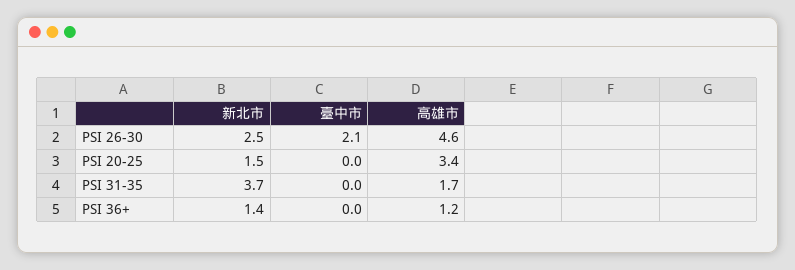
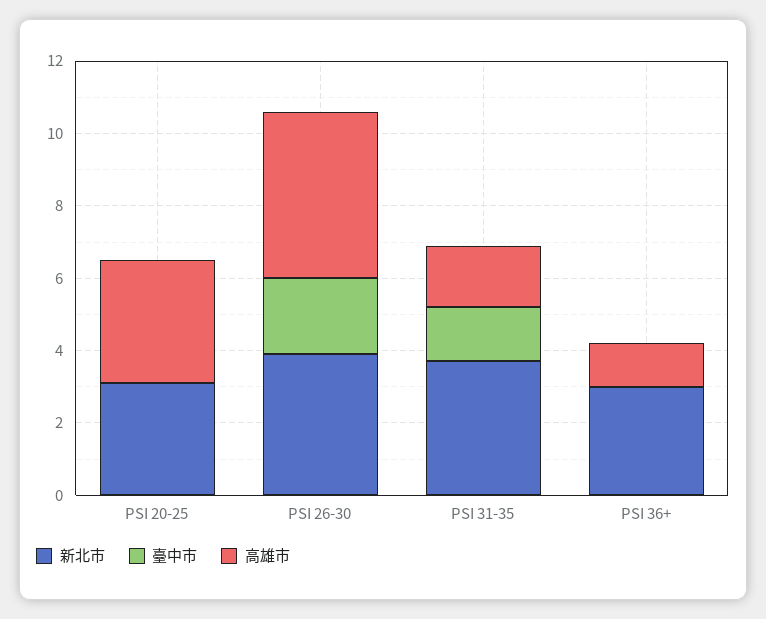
新北市, PSI 26-30: 2.5 -> 4
新北市, PSI 20-25: 1.5 -> 3
臺中市, PSI 31-35: 0 -> 1.5
新北市, PSI 36+: 1.4 -> 3

